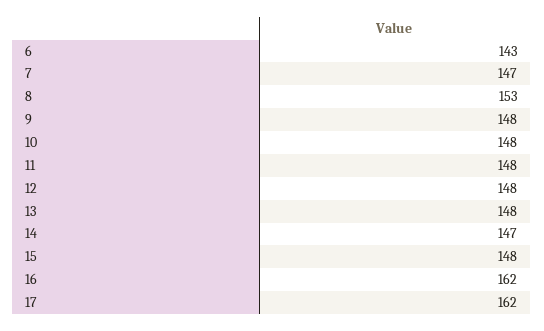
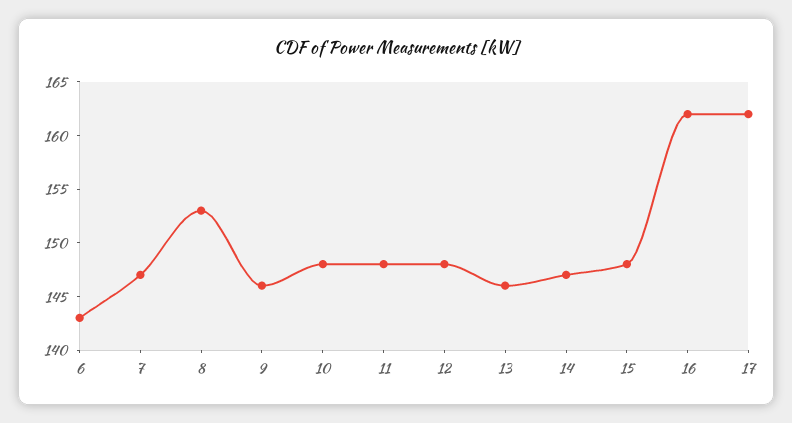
9: 148 -> 146
13: 148 -> 146

